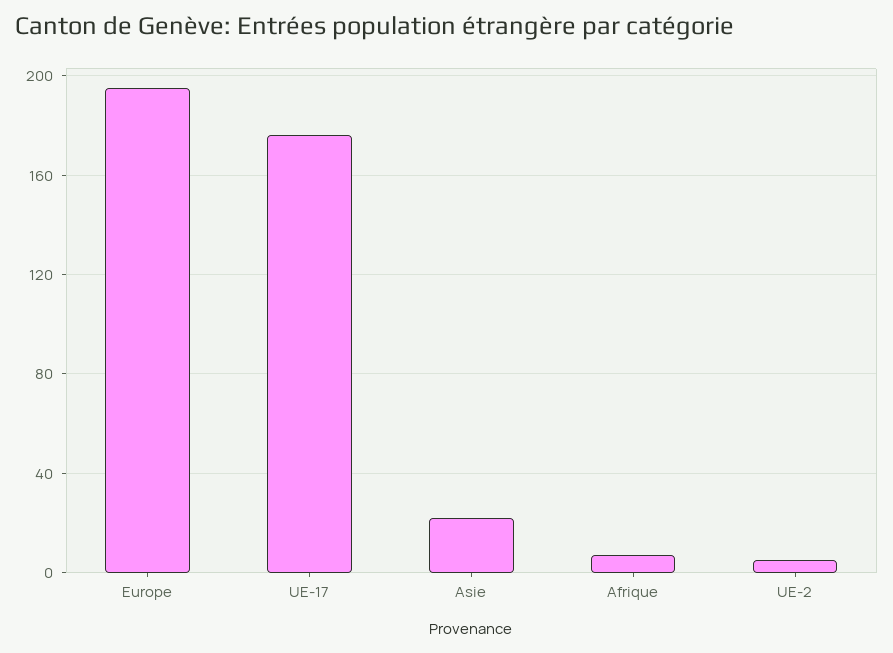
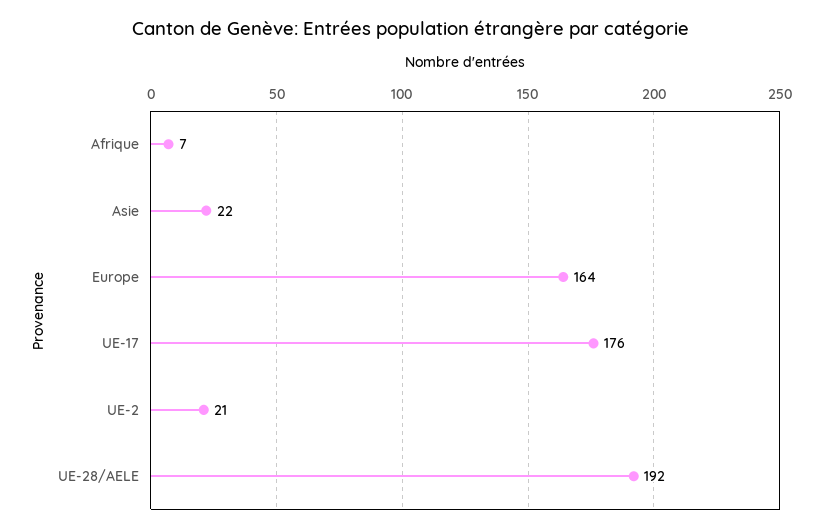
Europe: 195 -> 164
UE-2: 5 -> 21
UE-28/AELE: none -> 192

